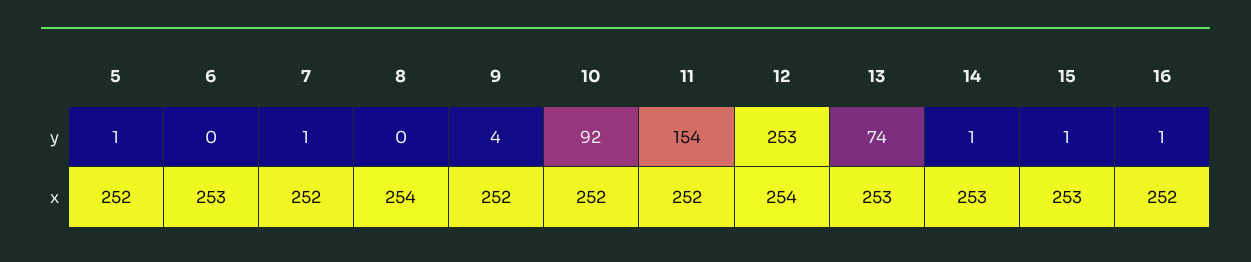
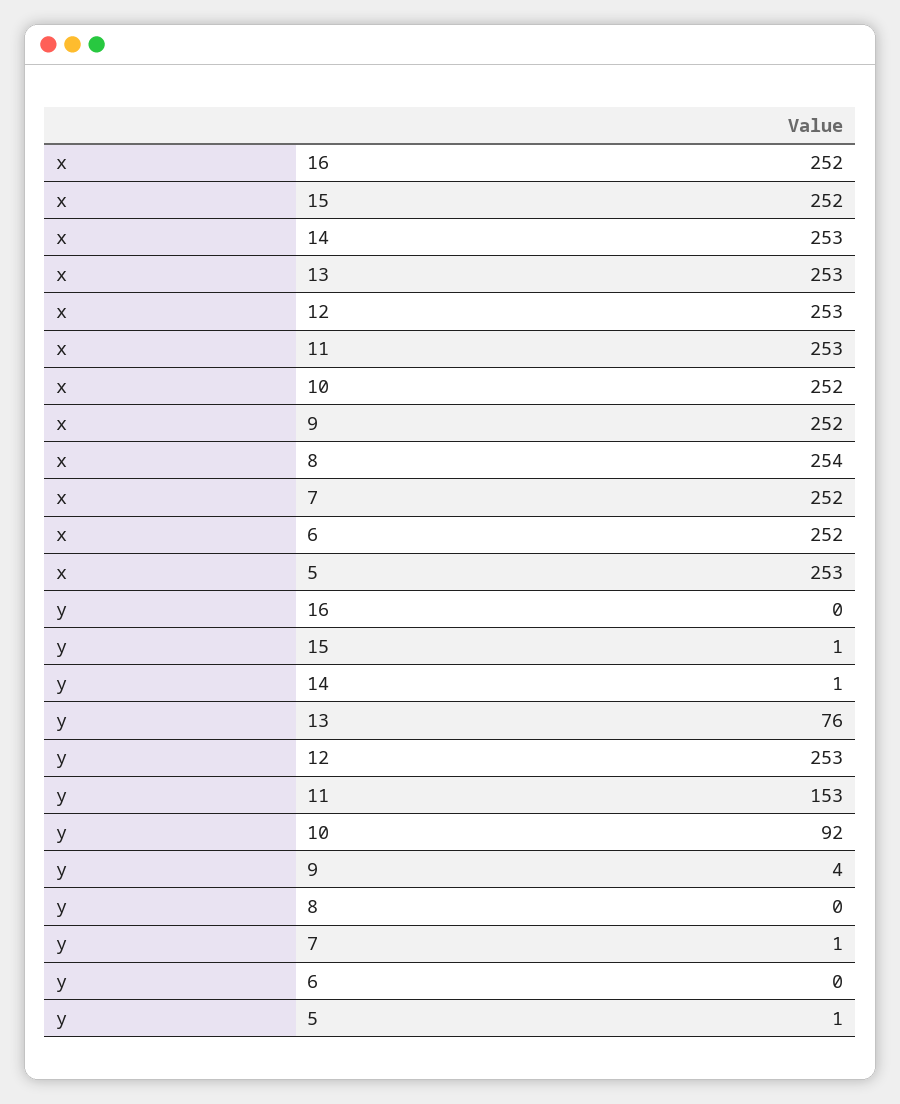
11, y: 154 -> 153
13, y: 74 -> 76
16, y: 1 -> 0
5, x: 252 -> 253
6, x: 253 -> 252
11, x: 252 -> 253
12, x: 254 -> 253
15, x: 253 -> 252

